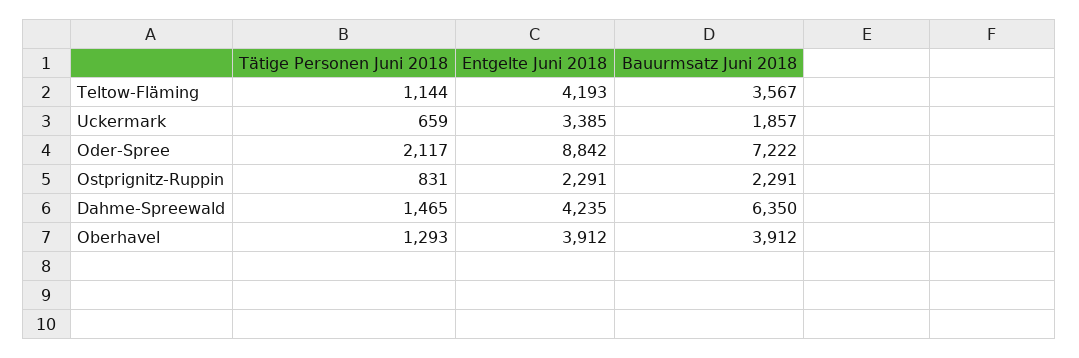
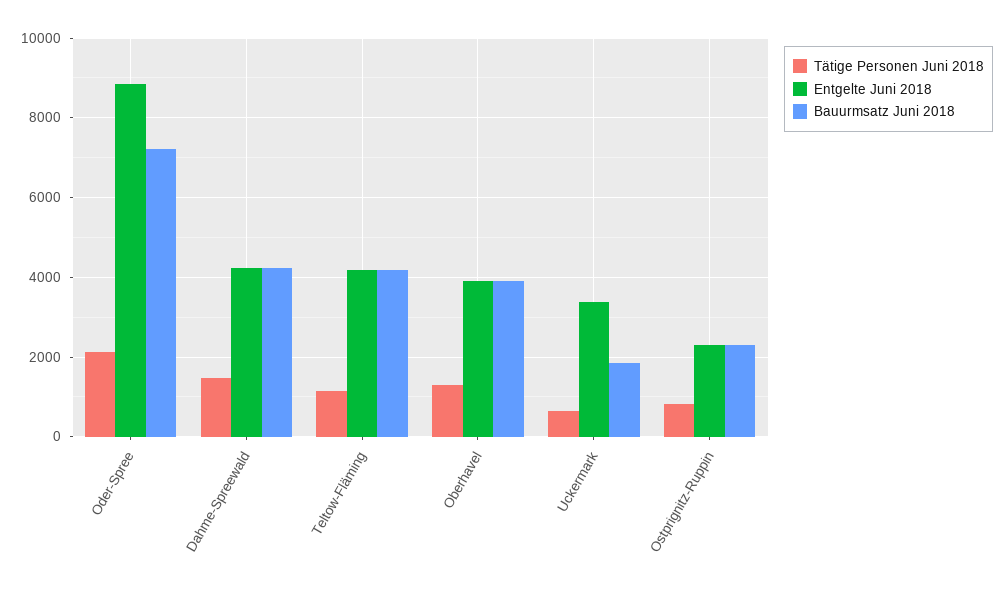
Bauurmsatz Juni 2018, Teltow-Fläming: 3567 -> 4200
Bauurmsatz Juni 2018, Dahme-Spreewald: 6350 -> 4200

